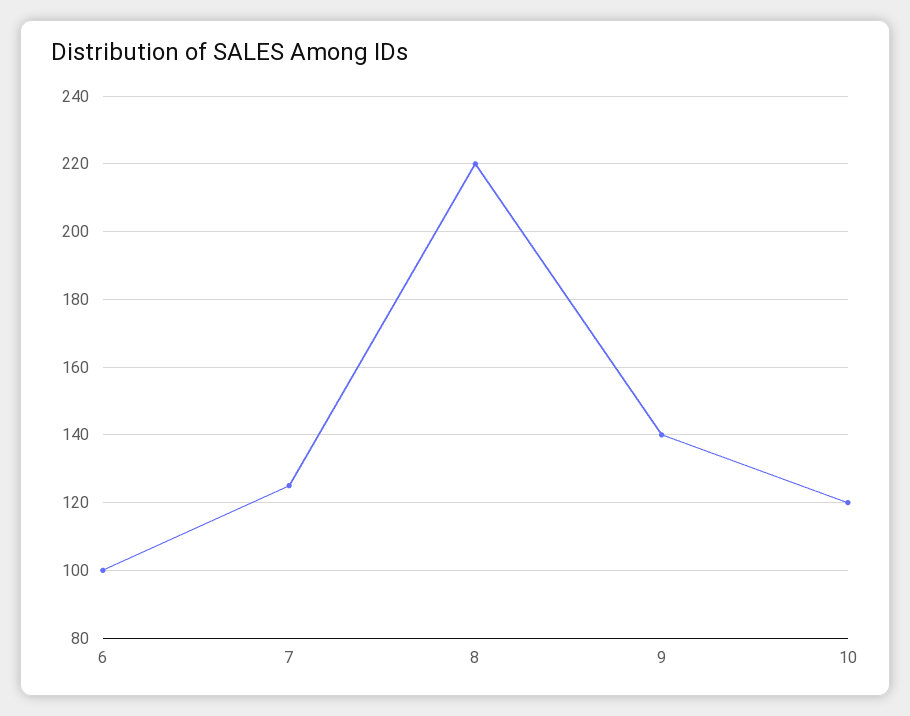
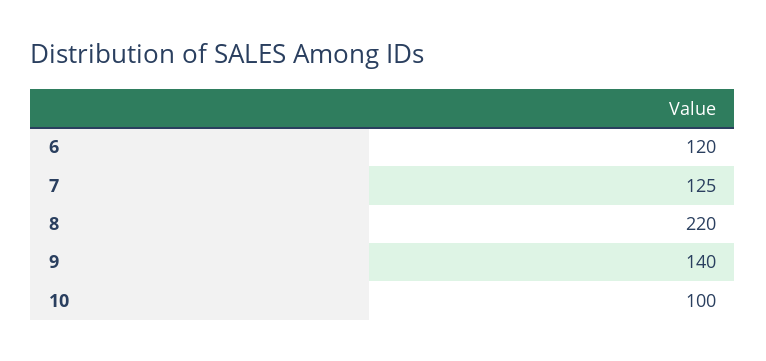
6: 100 -> 120
10: 120 -> 100

